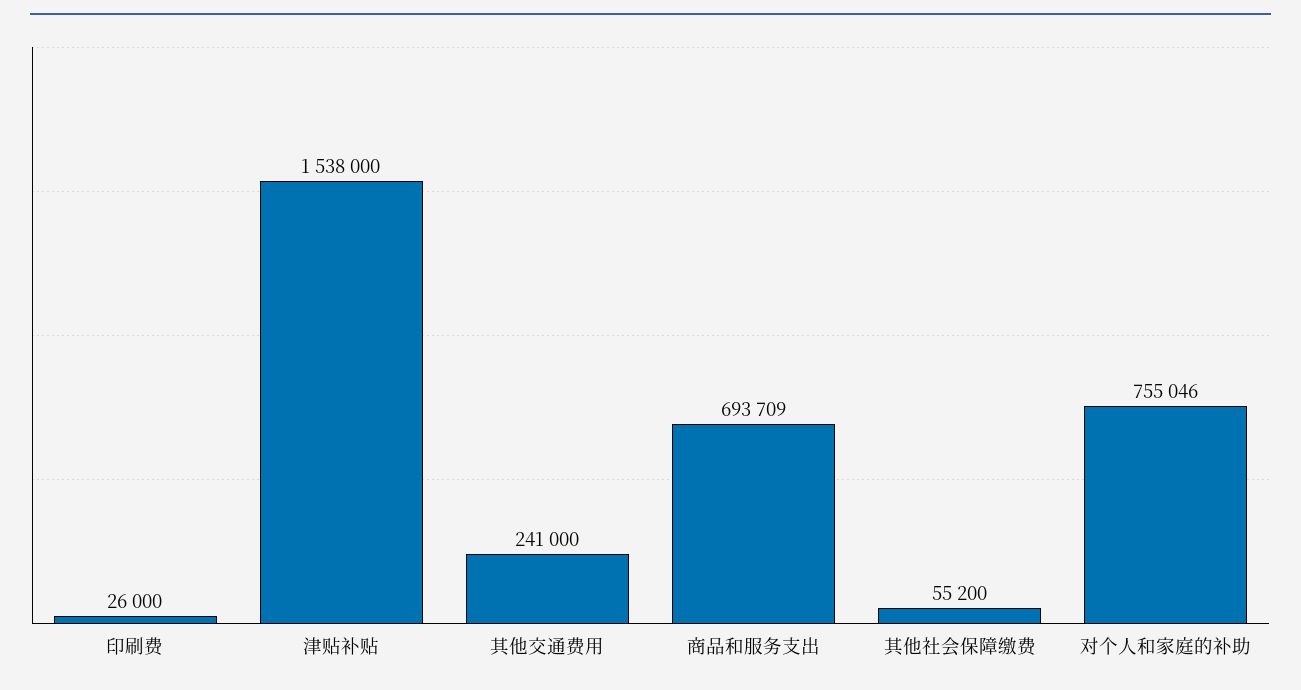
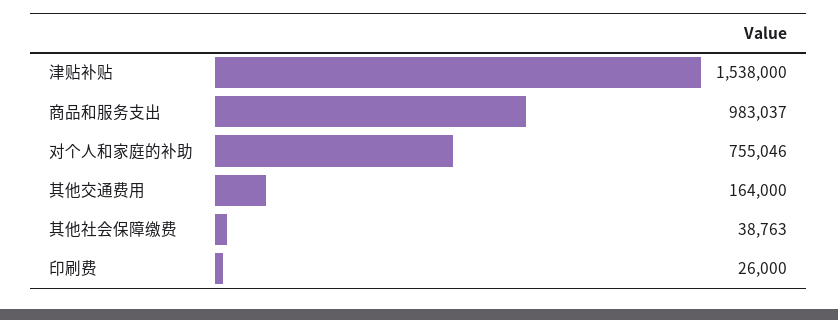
其他交通费用: 241000 -> 164000
商品和服务支出: 693709 -> 983037
其他社会保障缴费: 55200 -> 38763

